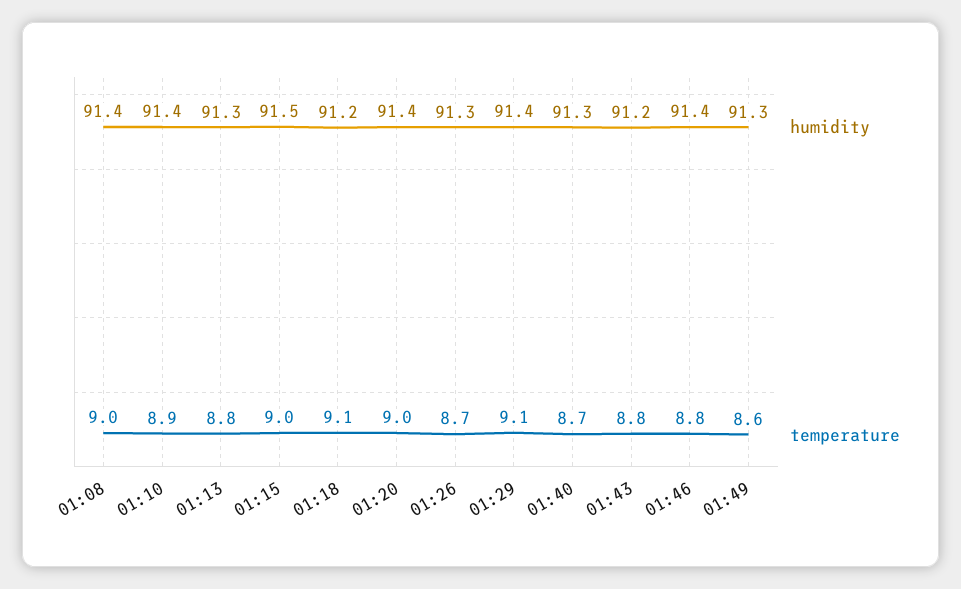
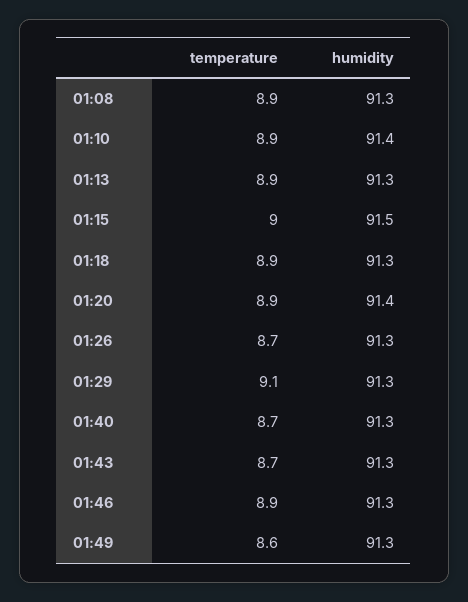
humidity, 01:08: 91.4 -> 91.3
temperature, 01:08: 9 -> 8.9
temperature, 01:13: 8.8 -> 8.9
humidity, 01:18: 91.2 -> 91.3
temperature, 01:18: 9.1 -> 8.9
temperature, 01:20: 9 -> 8.9
humidity, 01:29: 91.4 -> 91.3
humidity, 01:43: 91.2 -> 91.3
temperature, 01:43: 8.8 -> 8.7
humidity, 01:46: 91.4 -> 91.3
temperature, 01:46: 8.8 -> 8.9

